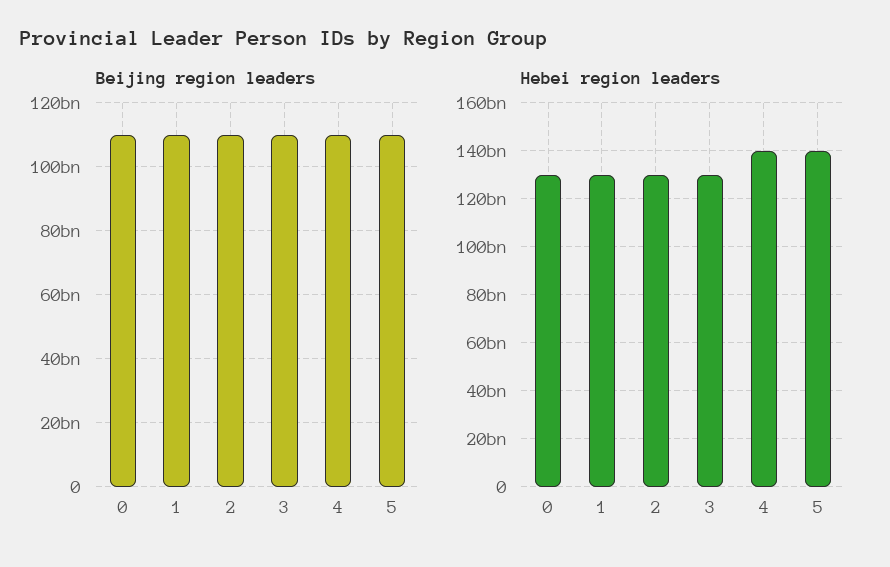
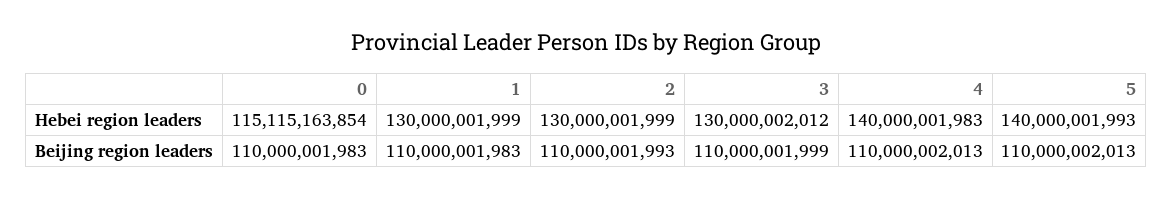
Hebei region leaders, 0: 130000000000 -> 115115163854

